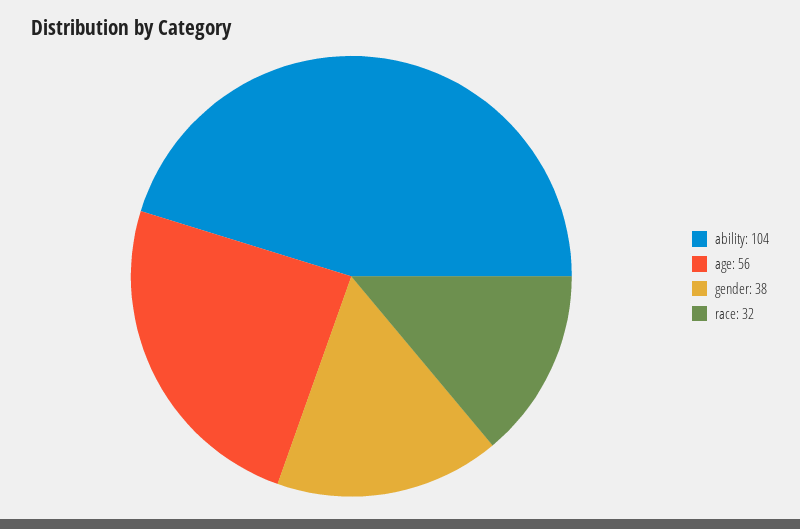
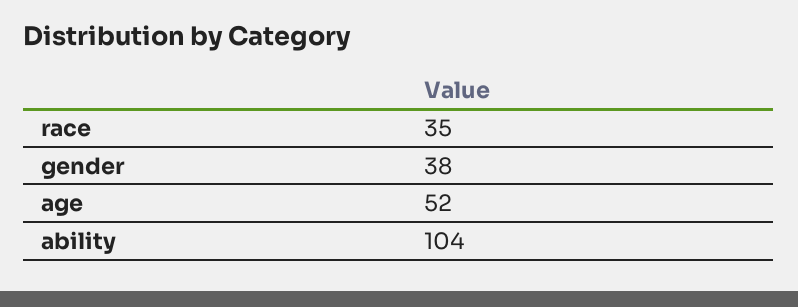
age: 56 -> 52
race: 32 -> 35

